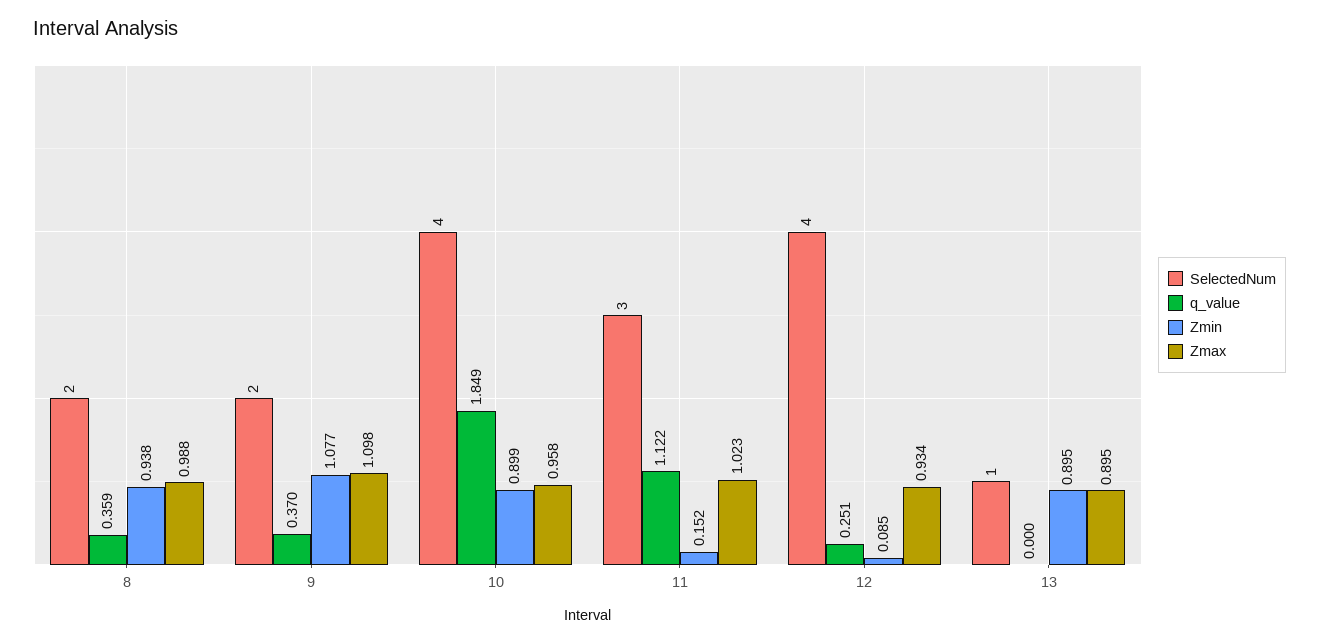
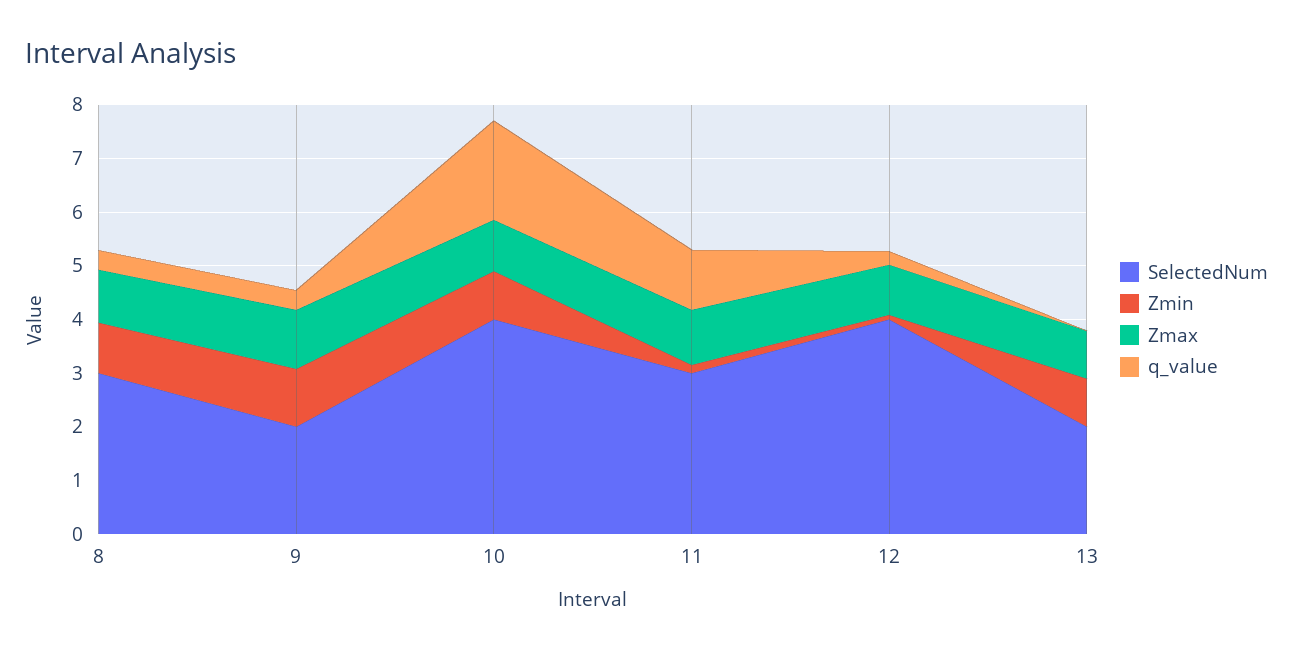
SelectedNum, 8: 2 -> 3
SelectedNum, 13: 1 -> 2

